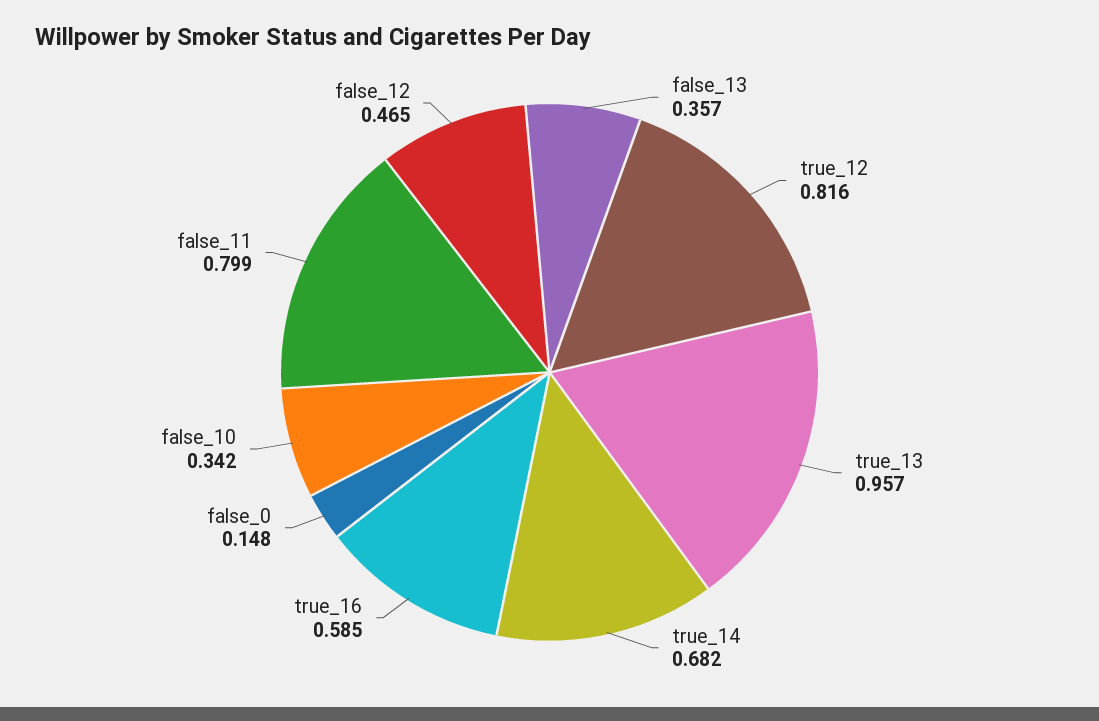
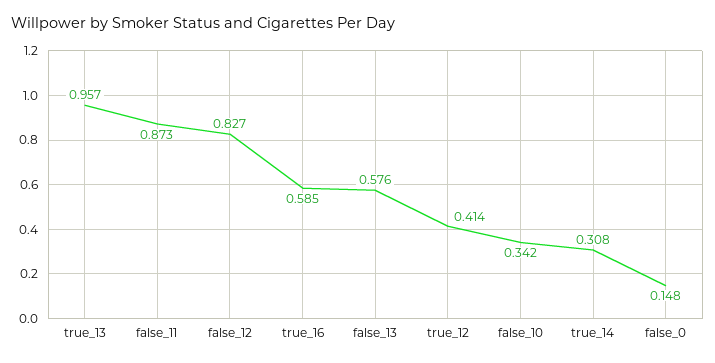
false_13: 0.357 -> 0.576
true_12: 0.816 -> 0.414
true_14: 0.682 -> 0.308
false_11: 0.799 -> 0.873
false_12: 0.465 -> 0.827

